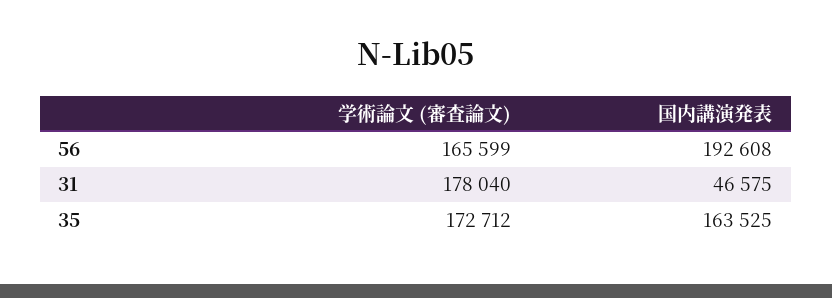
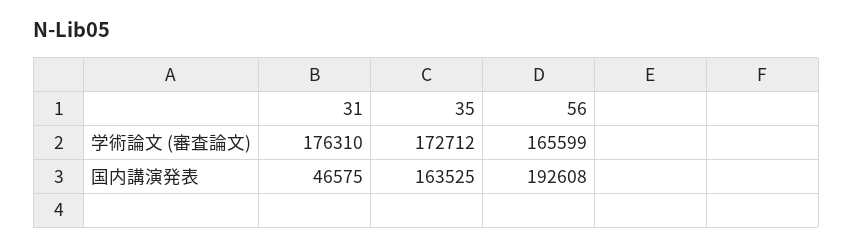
学術論文 (審査論文), 31: 178040 -> 176310

